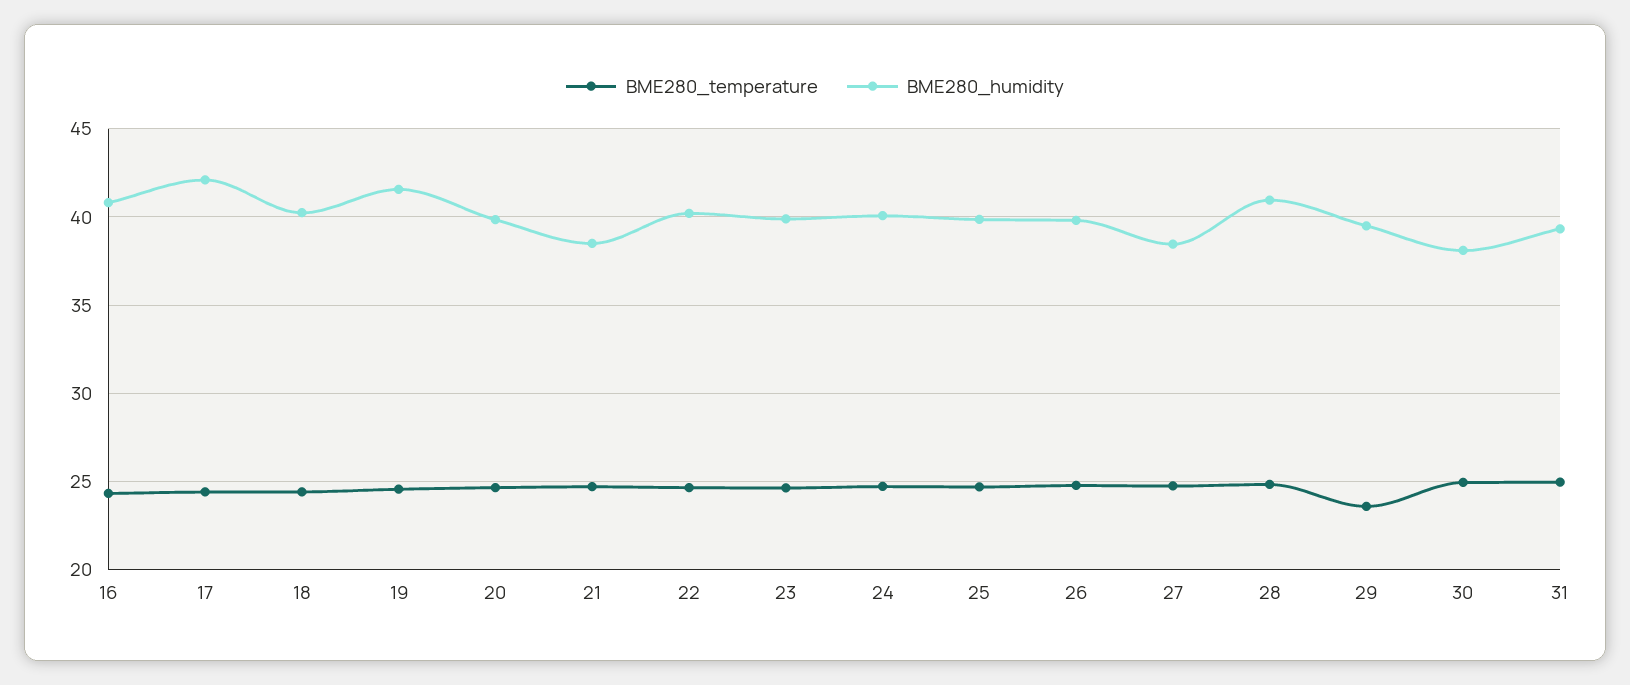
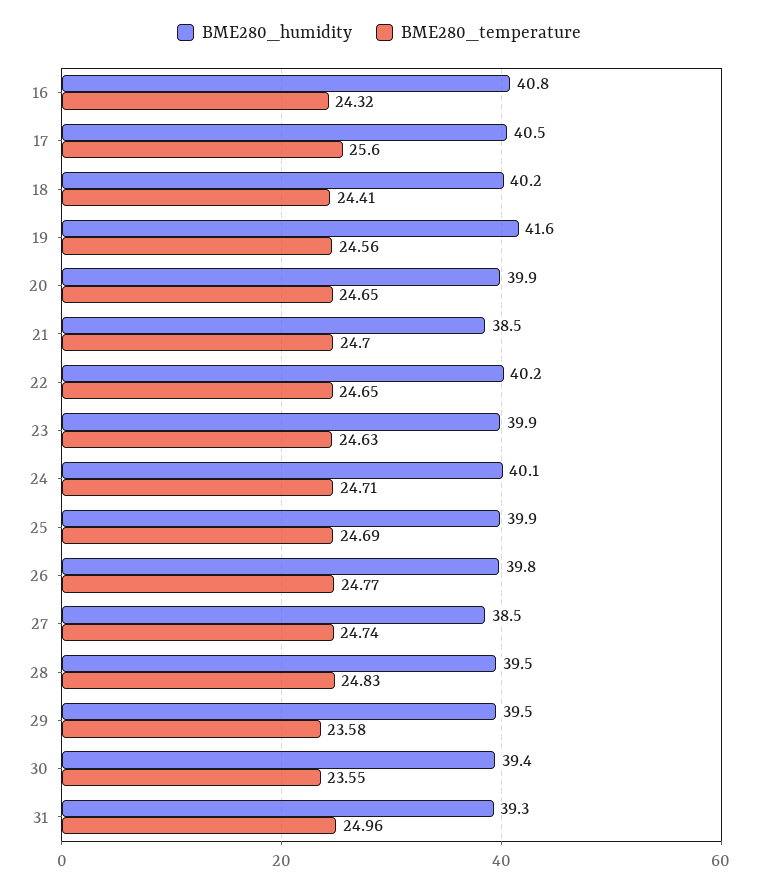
BME280_temperature, 17: 24.5 -> 25.6
BME280_humidity, 17: 42 -> 40.5
BME280_humidity, 28: 41 -> 39.5
BME280_temperature, 30: 25 -> 23.55
BME280_humidity, 30: 38 -> 39.4

